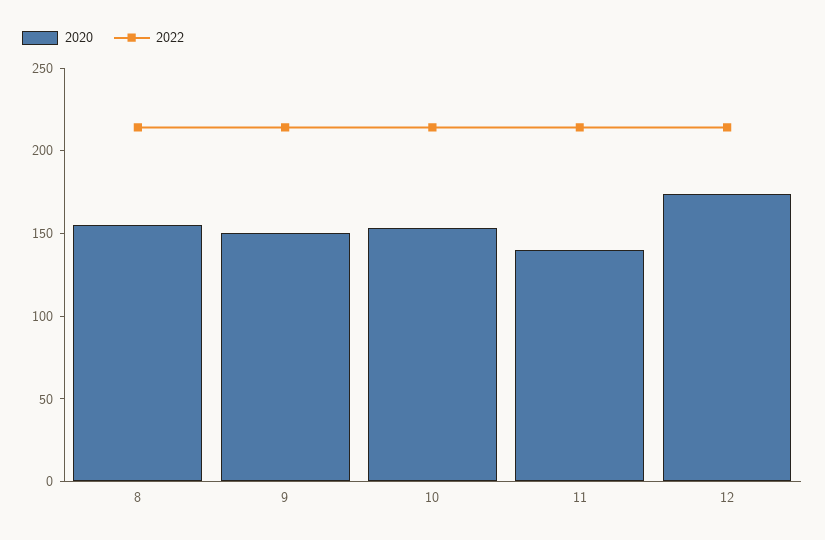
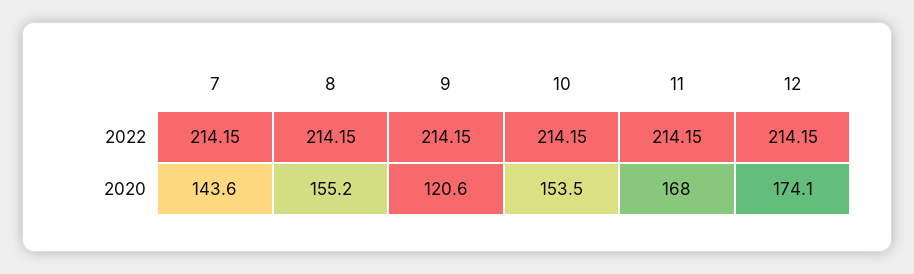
2020, 9: 150 -> 120.6
2020, 11: 140 -> 168
2022, 7: none -> 214.15
2020, 7: none -> 143.6

